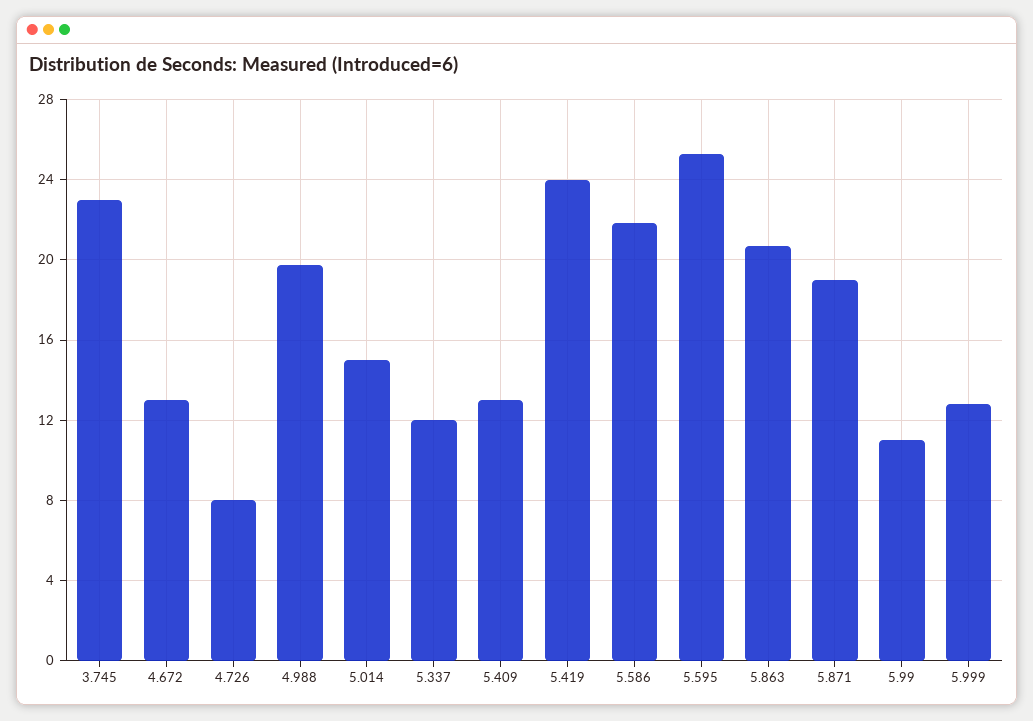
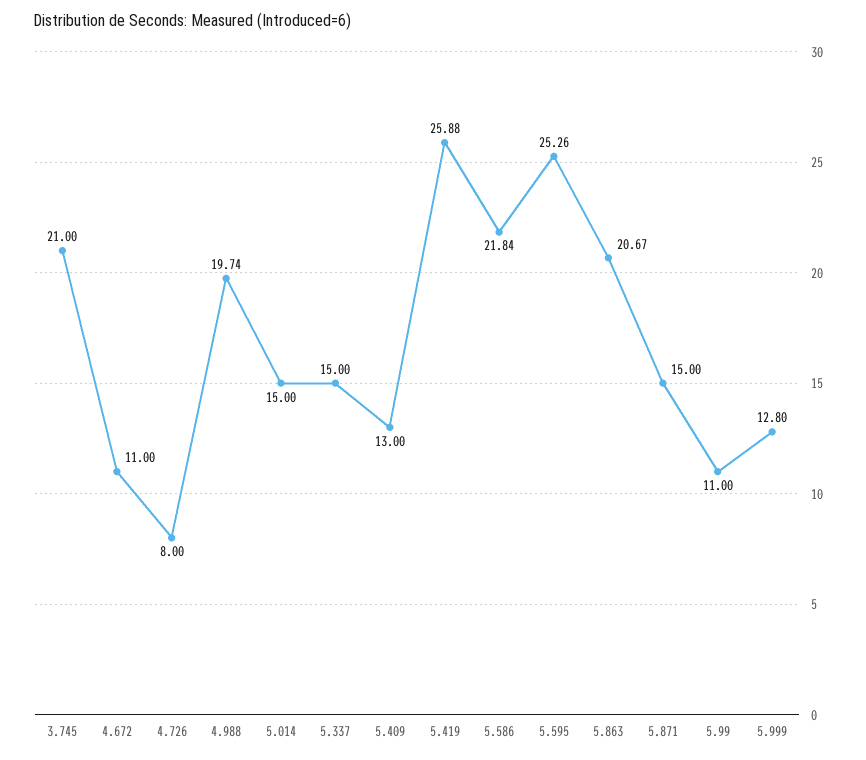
3.745: 23 -> 21
4.672: 13 -> 11
5.337: 12 -> 15
5.419: 24 -> 25.88
5.871: 19 -> 15

